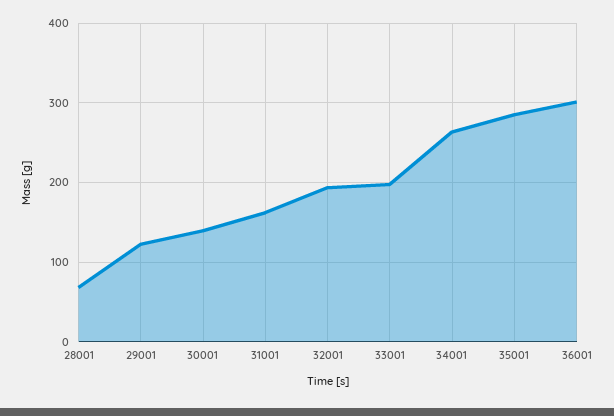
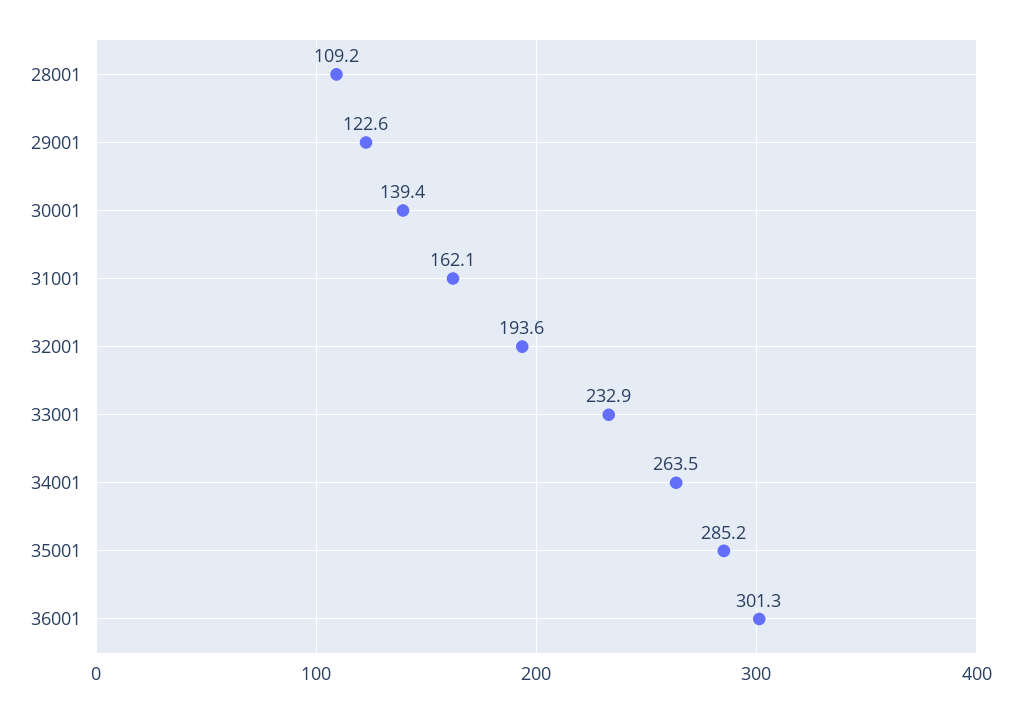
28001: 70 -> 109.2
33001: 200 -> 232.9

